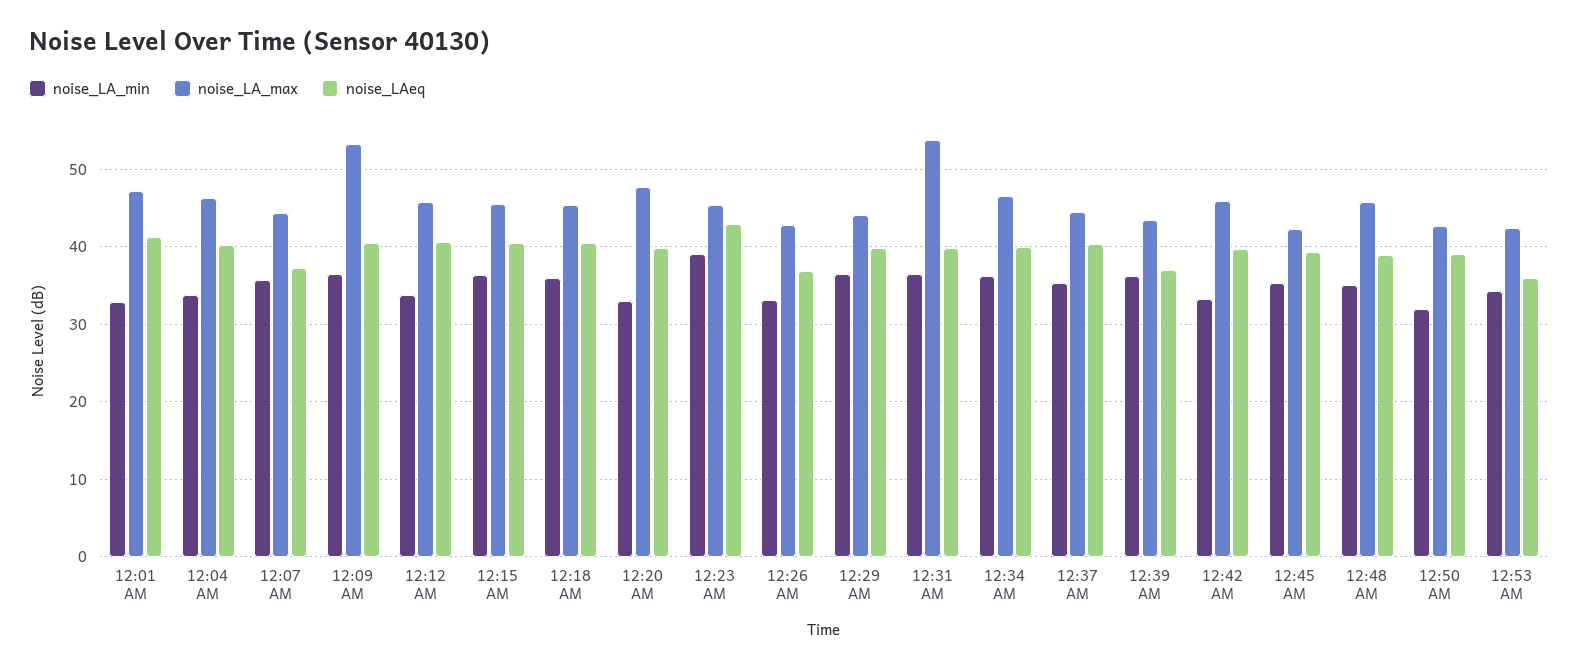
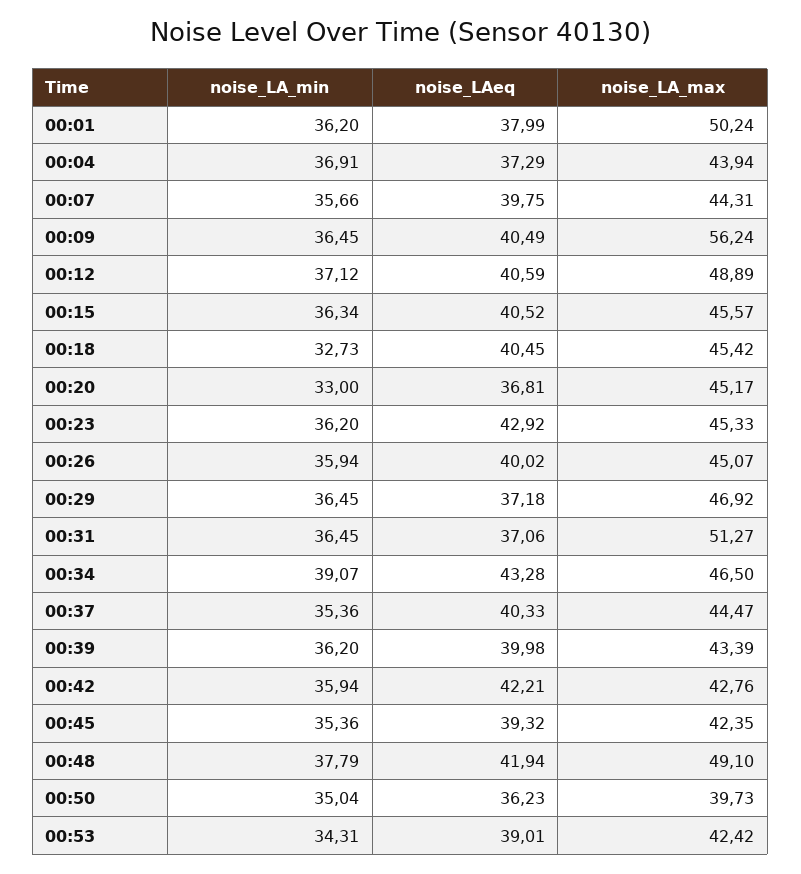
noise_LA_min, 12:01 AM: 33 -> 36.2
noise_LA_max, 12:01 AM: 47 -> 50.24
noise_LAeq, 12:01 AM: 41 -> 37.99
noise_LA_min, 12:04 AM: 34 -> 36.91
noise_LA_max, 12:04 AM: 46 -> 43.94
noise_LAeq, 12:04 AM: 40 -> 37.29
noise_LAeq, 12:07 AM: 37 -> 39.75
noise_LA_max, 12:09 AM: 53 -> 56.24
noise_LA_min, 12:12 AM: 34 -> 37.12
noise_LA_max, 12:12 AM: 46 -> 48.89
noise_LA_min, 12:18 AM: 36 -> 32.73
noise_LA_max, 12:20 AM: 48 -> 45.17
noise_LAeq, 12:20 AM: 40 -> 36.81
noise_LA_min, 12:23 AM: 39 -> 36.2
noise_LA_min, 12:26 AM: 33 -> 35.94
noise_LA_max, 12:26 AM: 43 -> 45.07
noise_LAeq, 12:26 AM: 37 -> 40.02
noise_LA_max, 12:29 AM: 44 -> 46.92
noise_LAeq, 12:29 AM: 40 -> 37.18
noise_LA_max, 12:31 AM: 54 -> 51.27
noise_LAeq, 12:31 AM: 40 -> 37.06
noise_LA_min, 12:34 AM: 36 -> 39.07
noise_LAeq, 12:34 AM: 40 -> 43.28
noise_LAeq, 12:39 AM: 37 -> 39.98
noise_LA_min, 12:42 AM: 33 -> 35.94
noise_LA_max, 12:42 AM: 46 -> 42.76
noise_LAeq, 12:42 AM: 40 -> 42.21
noise_LA_min, 12:48 AM: 35 -> 37.79
noise_LA_max, 12:48 AM: 46 -> 49.1
noise_LAeq, 12:48 AM: 39 -> 41.94
noise_LA_min, 12:50 AM: 32 -> 35.04
noise_LA_max, 12:50 AM: 43 -> 39.73
noise_LAeq, 12:50 AM: 39 -> 36.23
noise_LAeq, 12:53 AM: 36 -> 39.01

